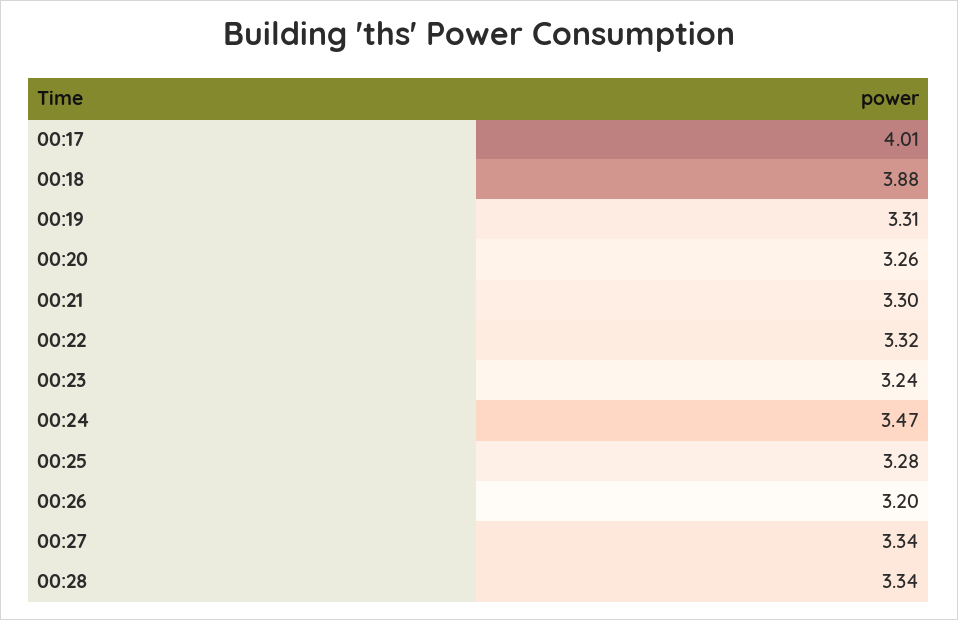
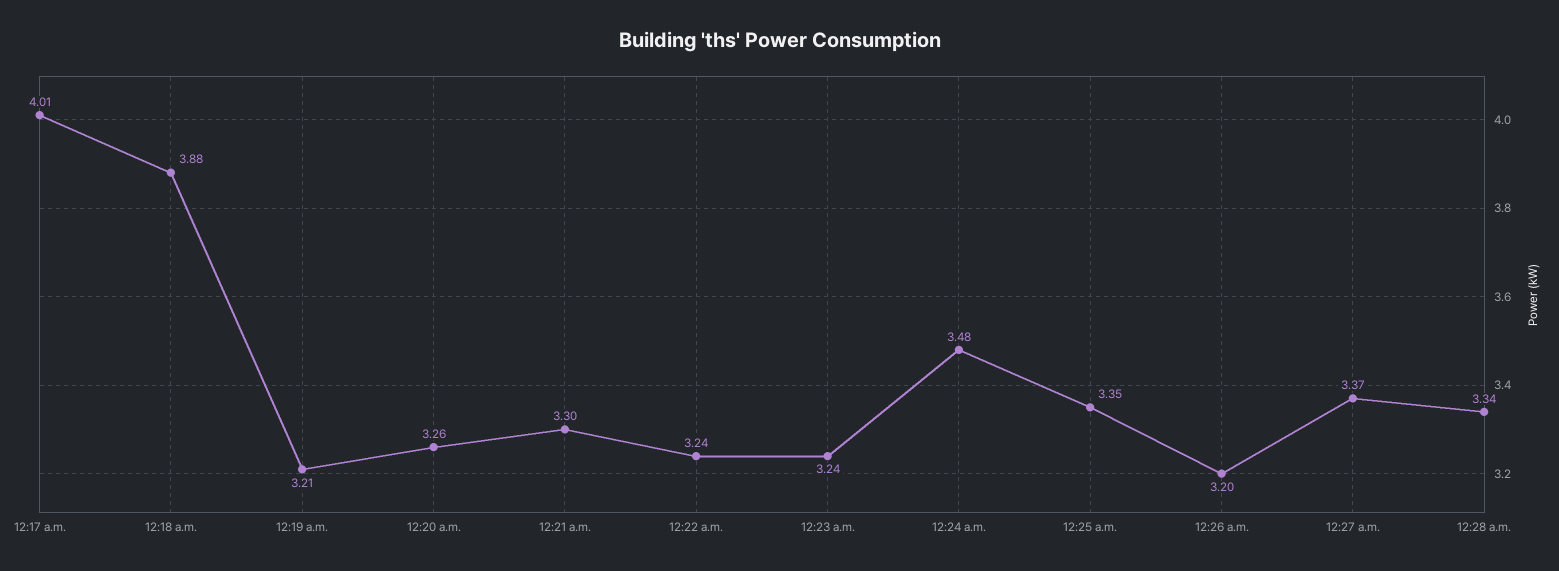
00:19: 3.31 -> 3.21
00:22: 3.32 -> 3.24
00:24: 3.47 -> 3.48
00:25: 3.28 -> 3.35
00:27: 3.34 -> 3.37

